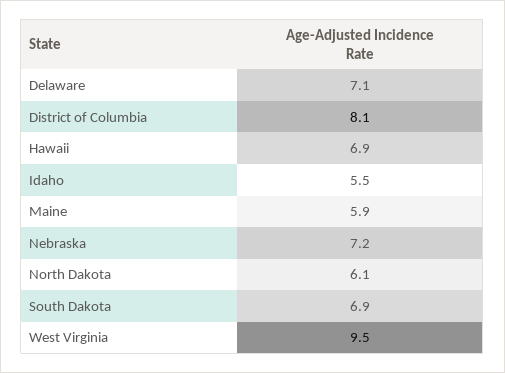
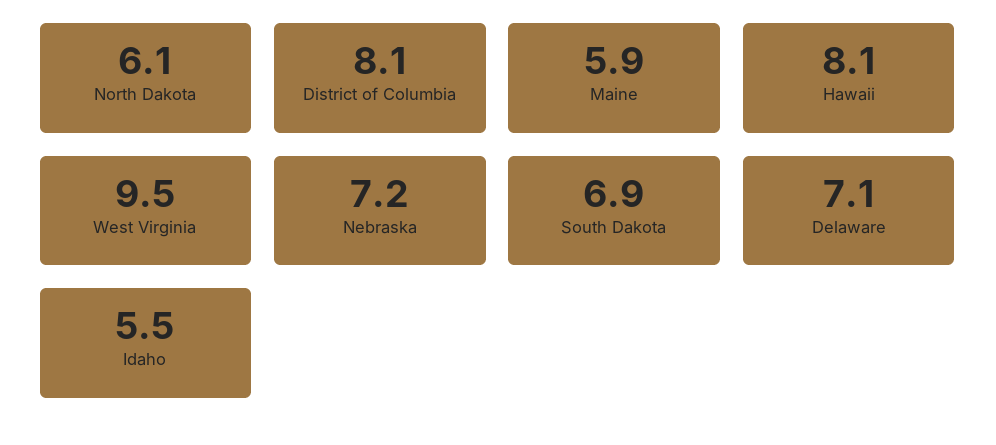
Hawaii: 6.9 -> 8.1

